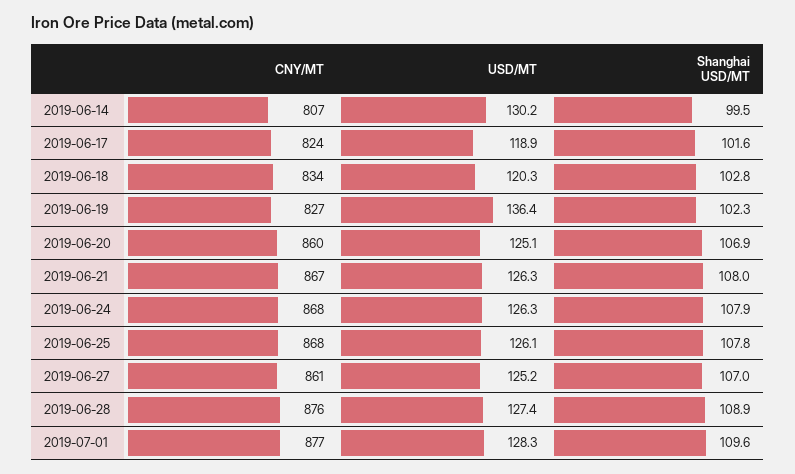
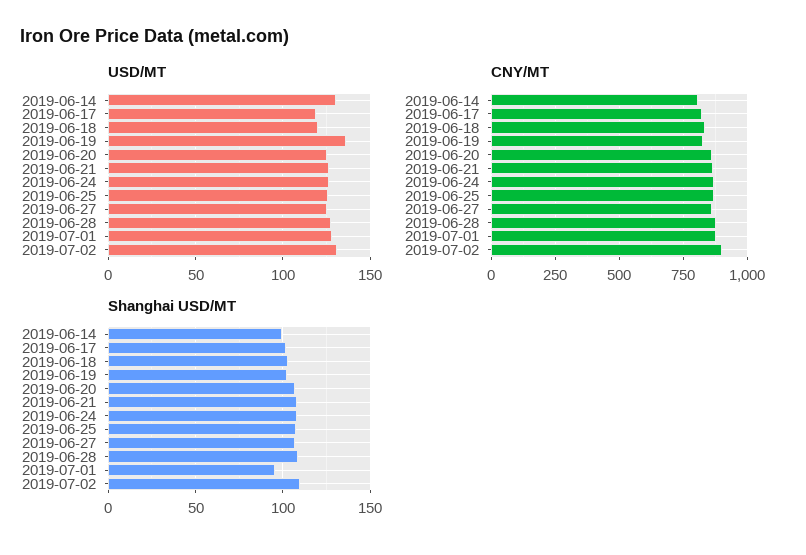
Shanghai USD/MT, 2019-07-01: 109.6 -> 95
USD/MT, 2019-07-02: none -> 130
CNY/MT, 2019-07-02: none -> 900
Shanghai USD/MT, 2019-07-02: none -> 110

